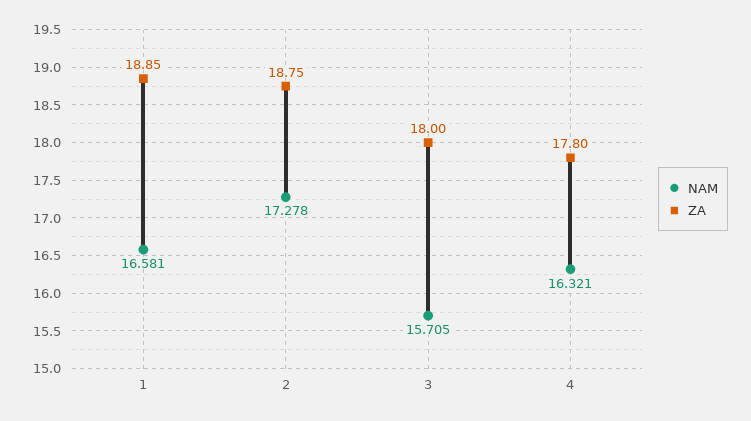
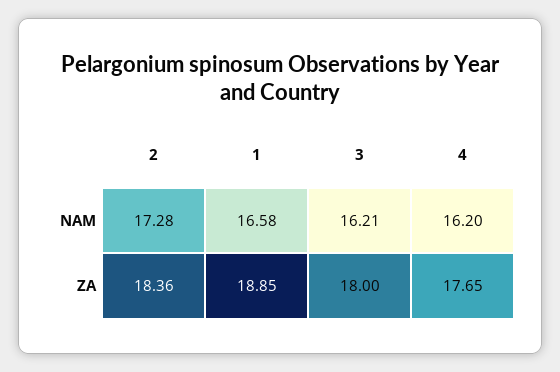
ZA, 2: 18.75 -> 18.36
NAM, 3: 15.705 -> 16.21
NAM, 4: 16.321 -> 16.2
ZA, 4: 17.8 -> 17.65

